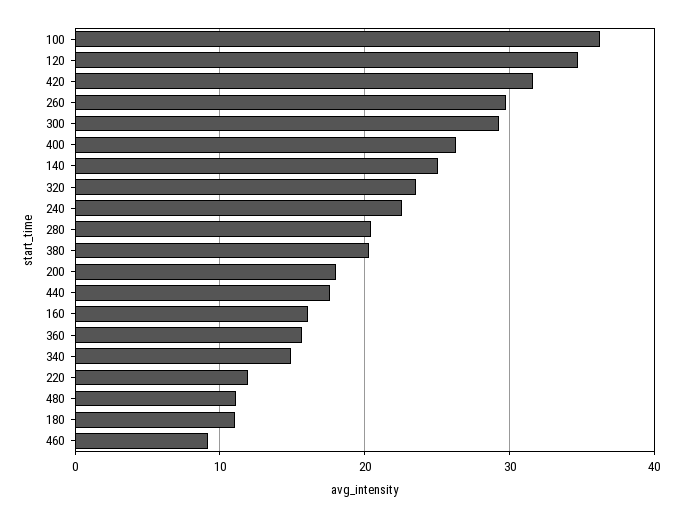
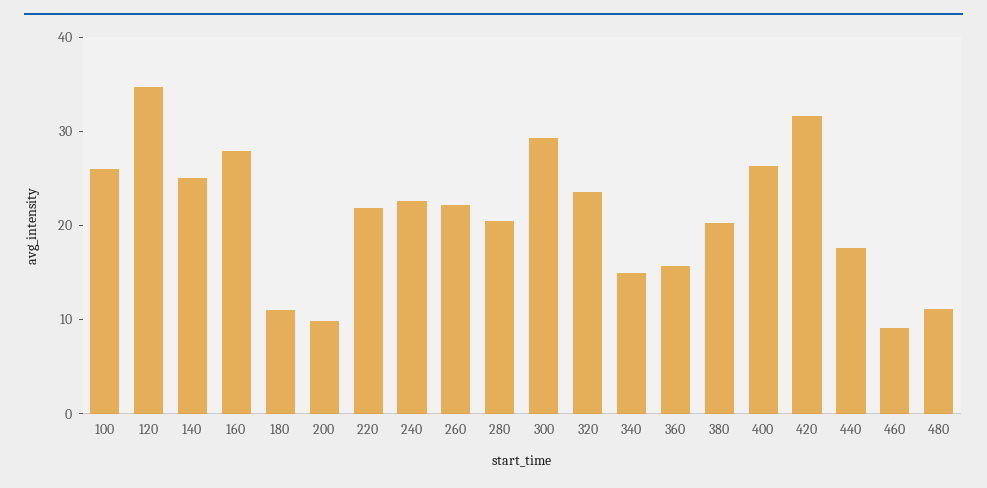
100: 36 -> 26
260: 30 -> 22
200: 18 -> 10
160: 16 -> 28
220: 12 -> 22

